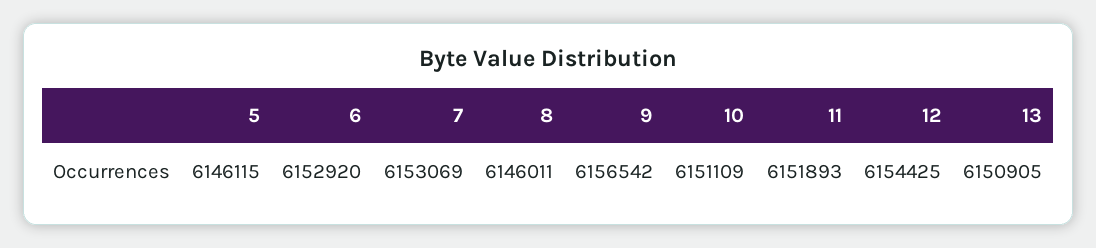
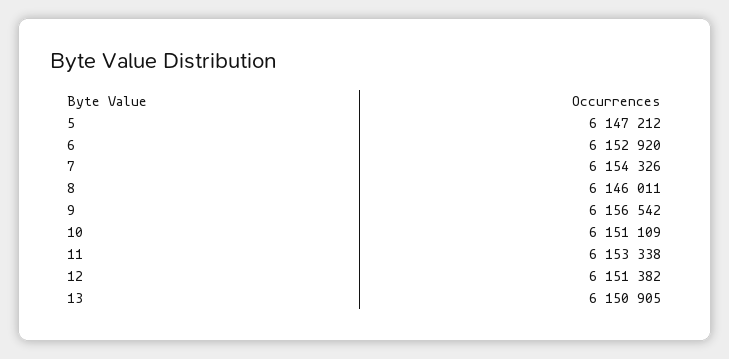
5: 6146115 -> 6147212
7: 6153069 -> 6154326
11: 6151893 -> 6153338
12: 6154425 -> 6151382

